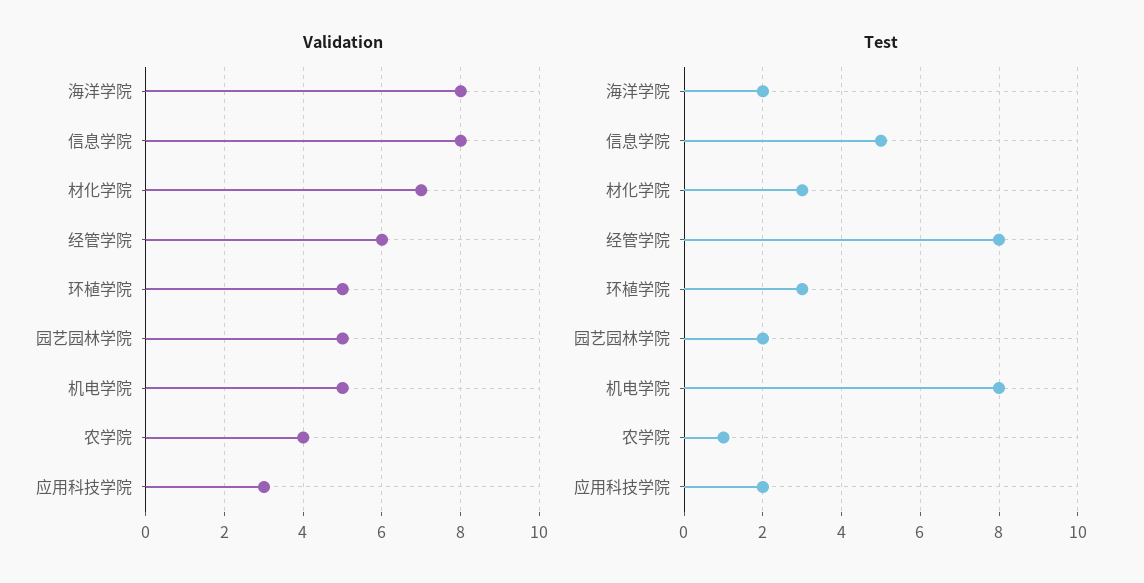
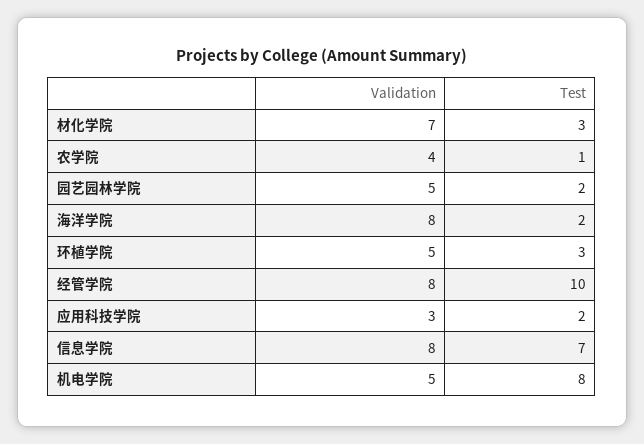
Validation, 经管学院: 6 -> 8
Test, 信息学院: 5 -> 7
Test, 经管学院: 8 -> 10

